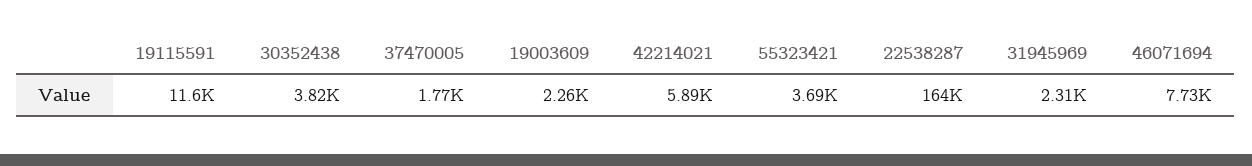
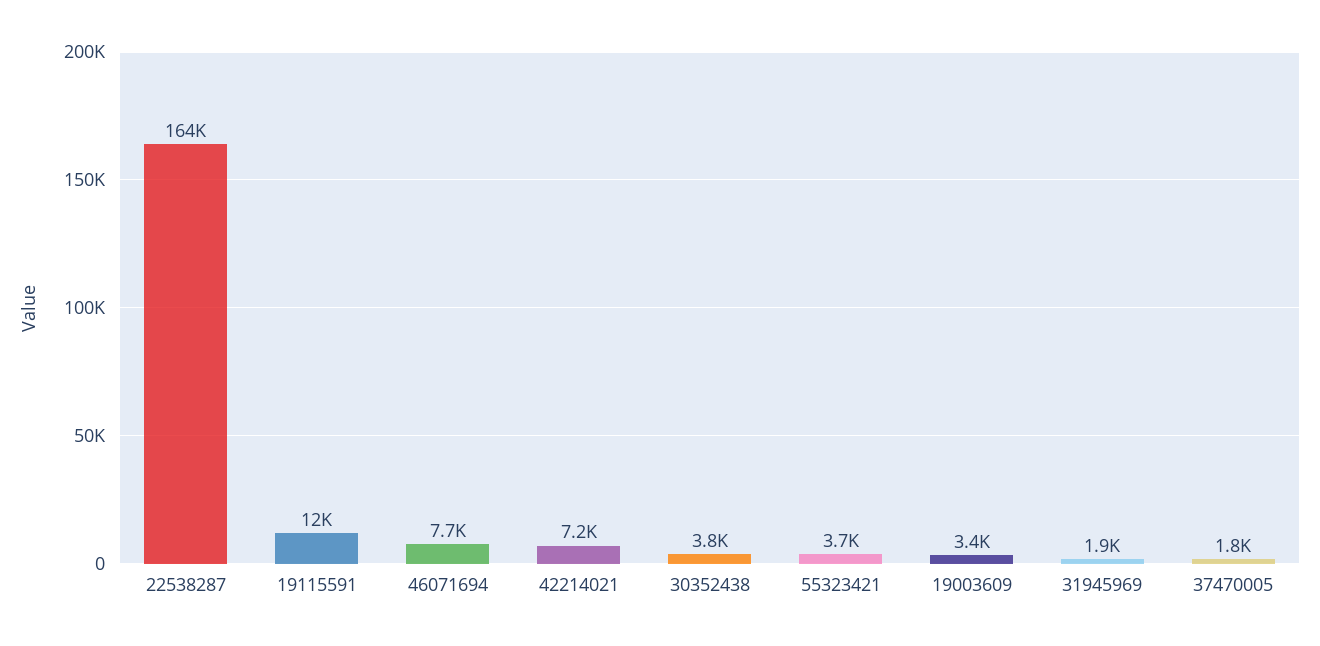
19003609: 2260 -> 3400
42214021: 5890 -> 7200
31945969: 2310 -> 1900

